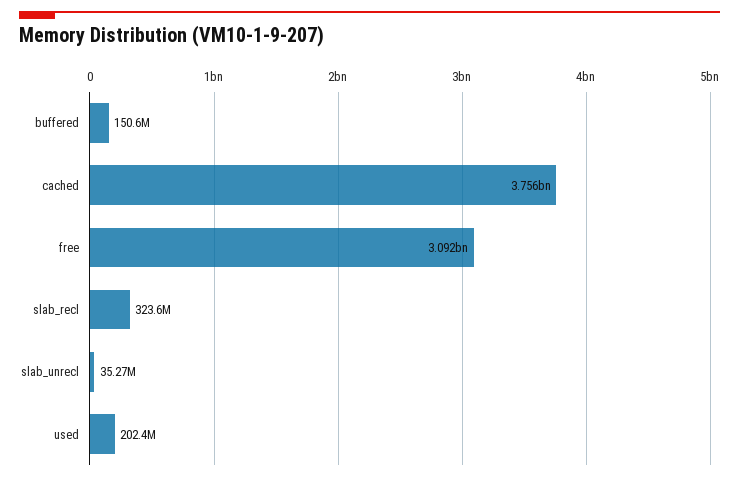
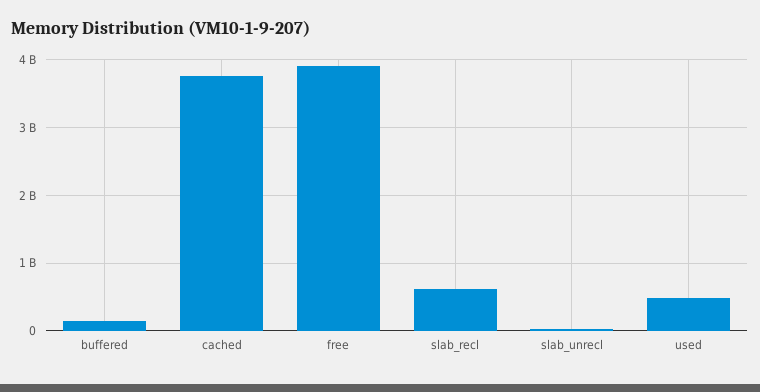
free: 3092000000 -> 3900000000
slab_recl: 323600000 -> 600000000
used: 202400000 -> 500000000

